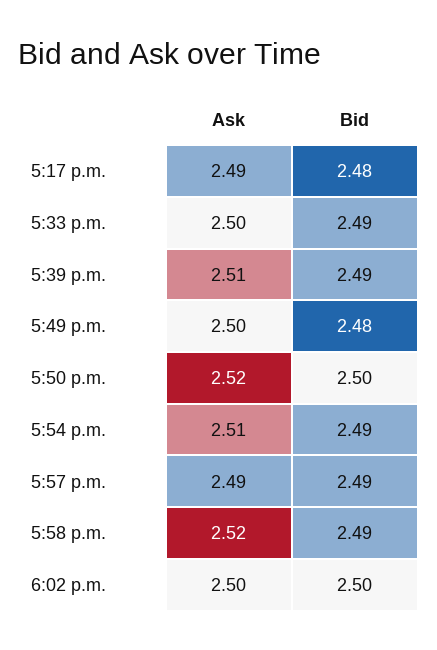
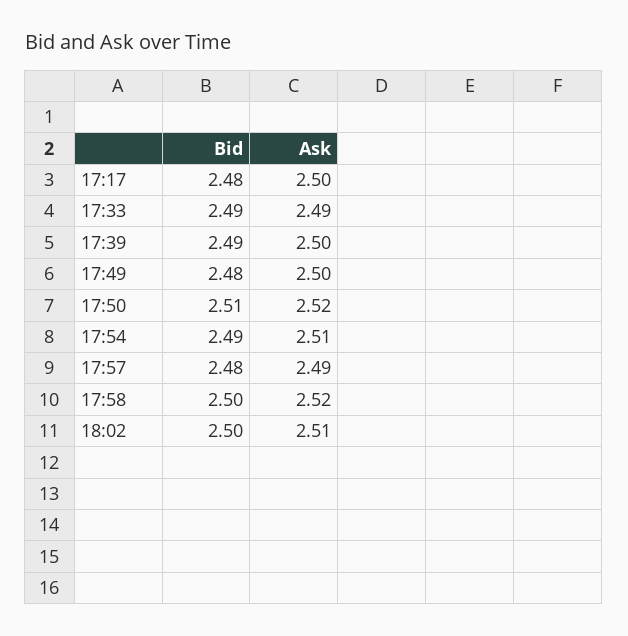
Ask, 5:17 p.m.: 2.49 -> 2.5
Ask, 5:33 p.m.: 2.5 -> 2.49
Ask, 5:39 p.m.: 2.51 -> 2.5
Bid, 5:50 p.m.: 2.5 -> 2.51
Bid, 5:57 p.m.: 2.49 -> 2.48
Bid, 5:58 p.m.: 2.49 -> 2.5
Ask, 6:02 p.m.: 2.5 -> 2.51

